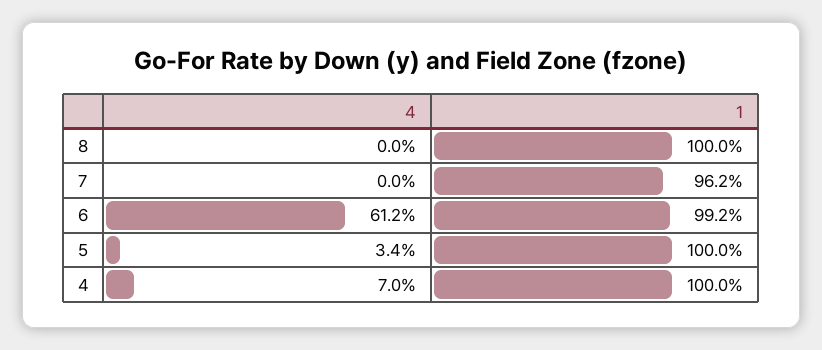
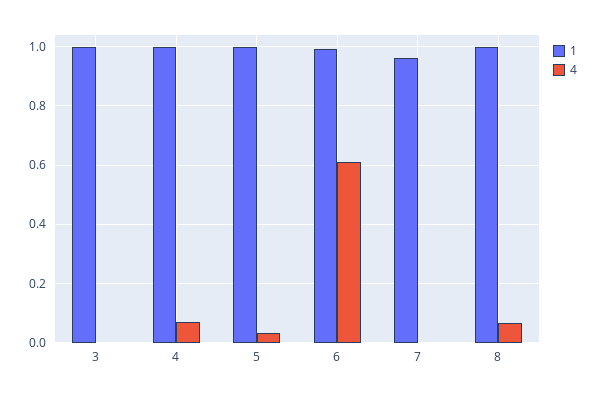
4, 8: 0 -> 0.075
1, 3: none -> 1
4, 3: none -> 0

